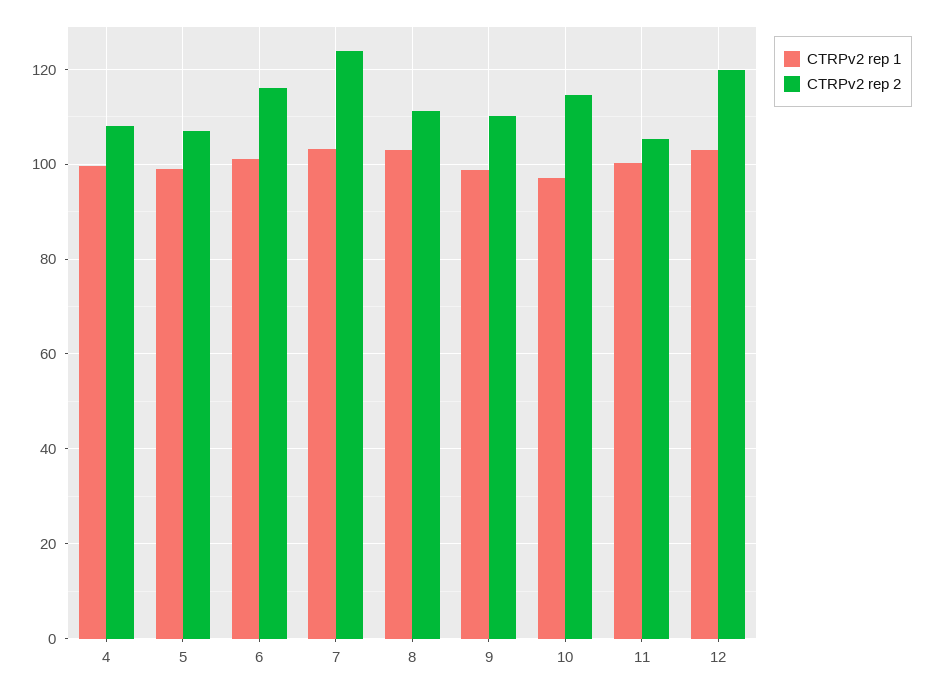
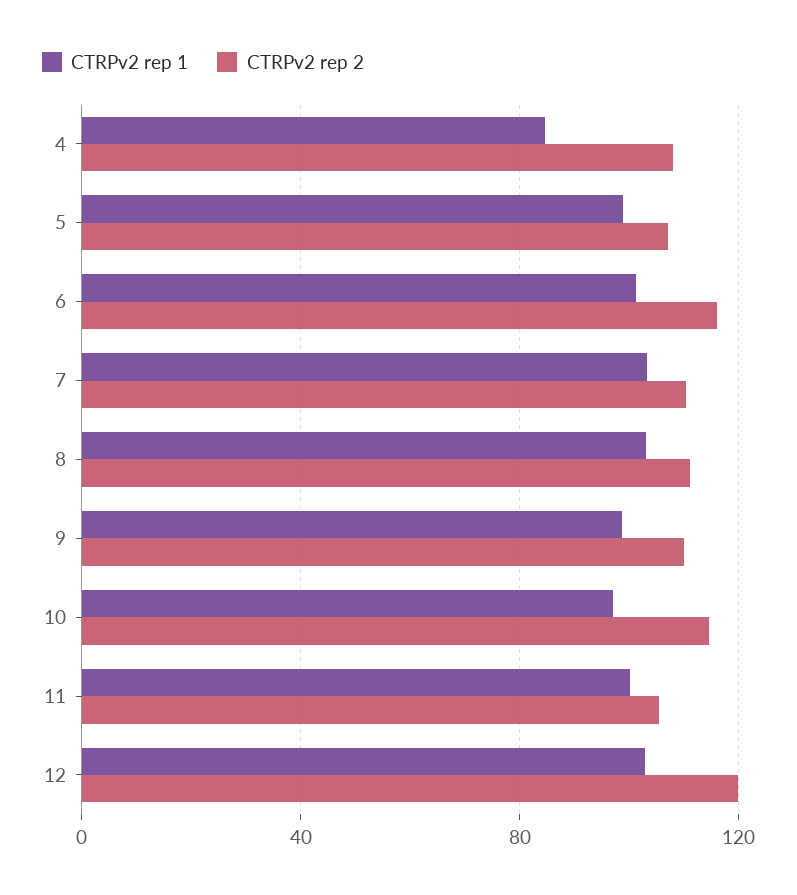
CTRPv2 rep 1, 4: 100 -> 85
CTRPv2 rep 2, 7: 124 -> 110

